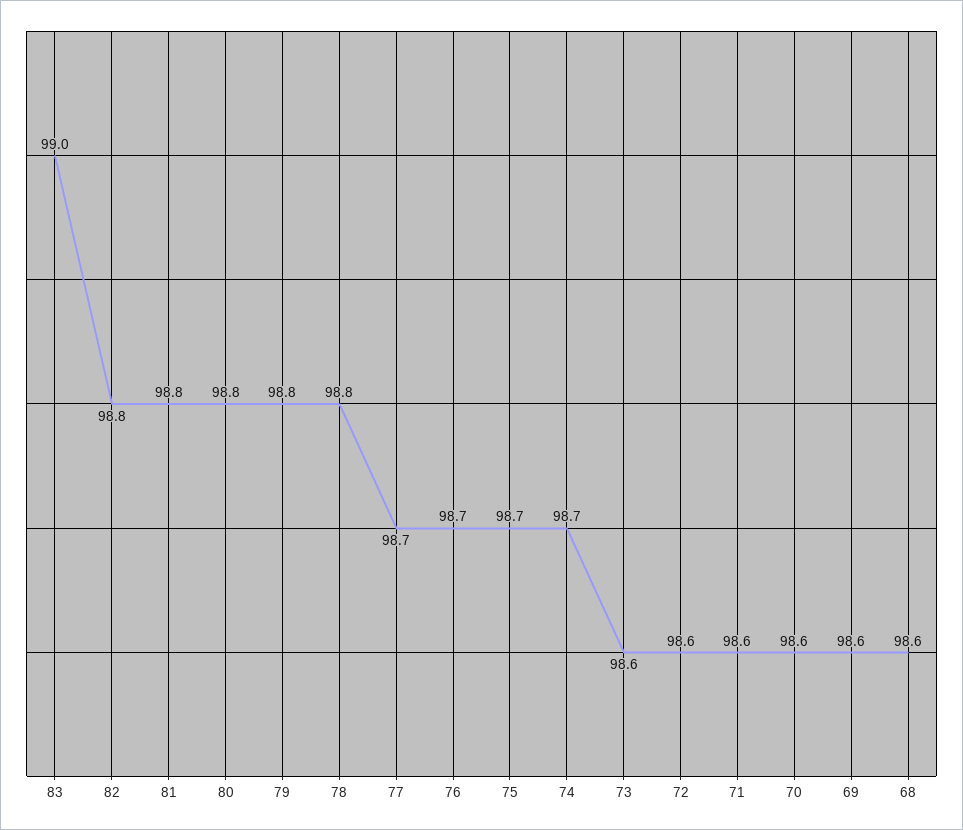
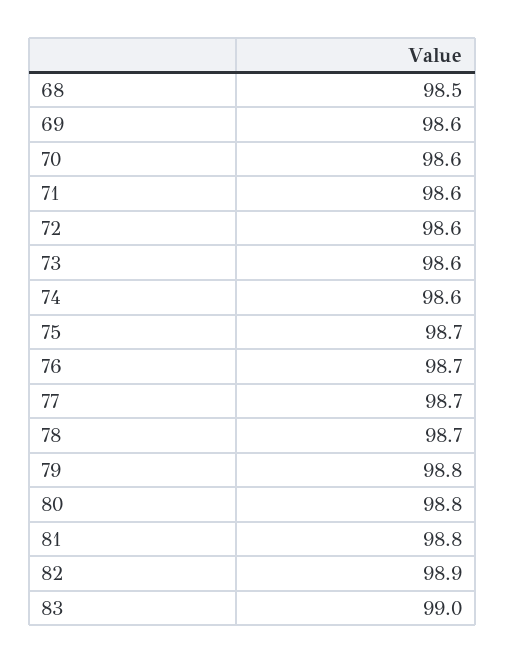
82: 98.8 -> 98.9
78: 98.8 -> 98.7
74: 98.7 -> 98.6
68: 98.6 -> 98.5

